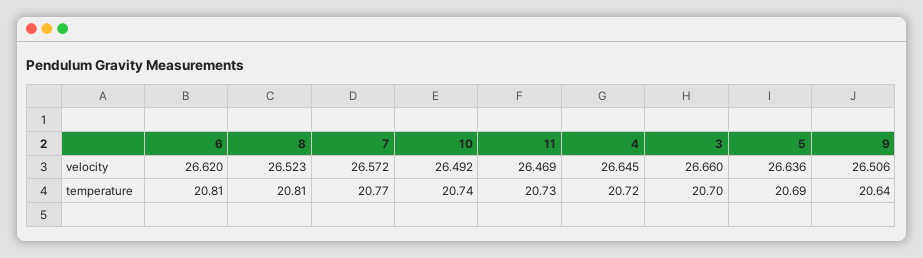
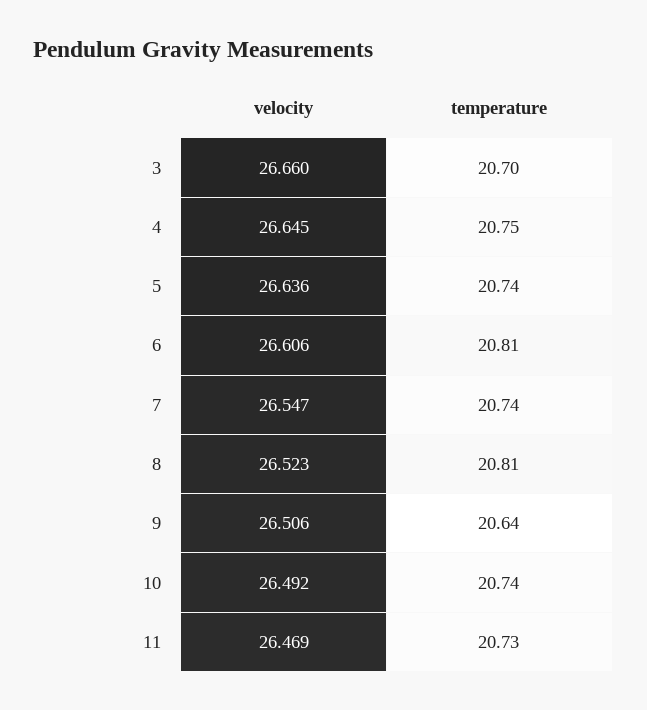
6, velocity: 26.62 -> 26.606
7, velocity: 26.572 -> 26.547
7, temperature: 20.77 -> 20.74
4, temperature: 20.72 -> 20.75
5, temperature: 20.69 -> 20.74

